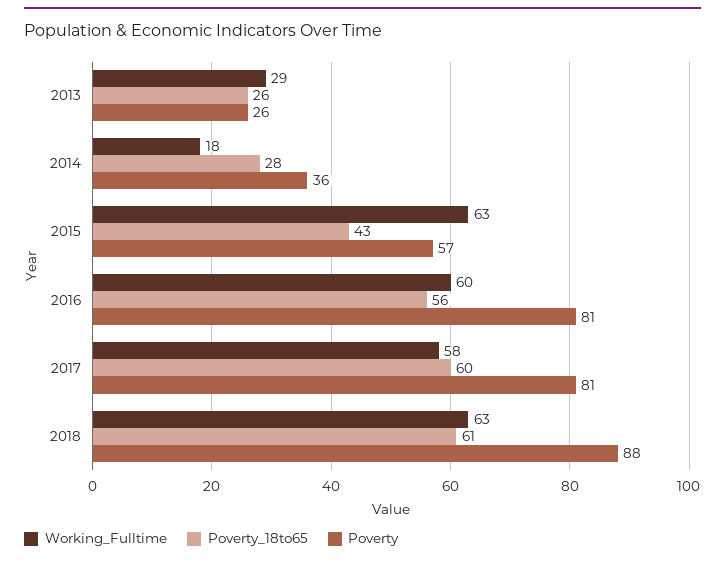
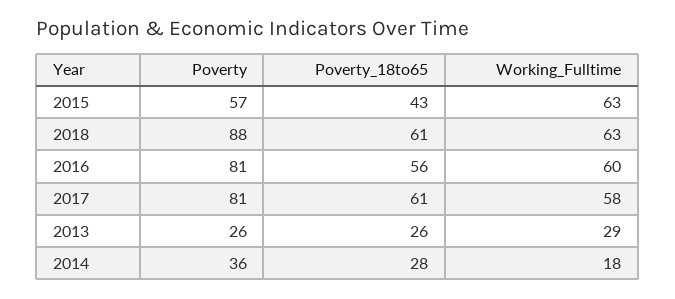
Poverty_18to65, 2017: 60 -> 61

